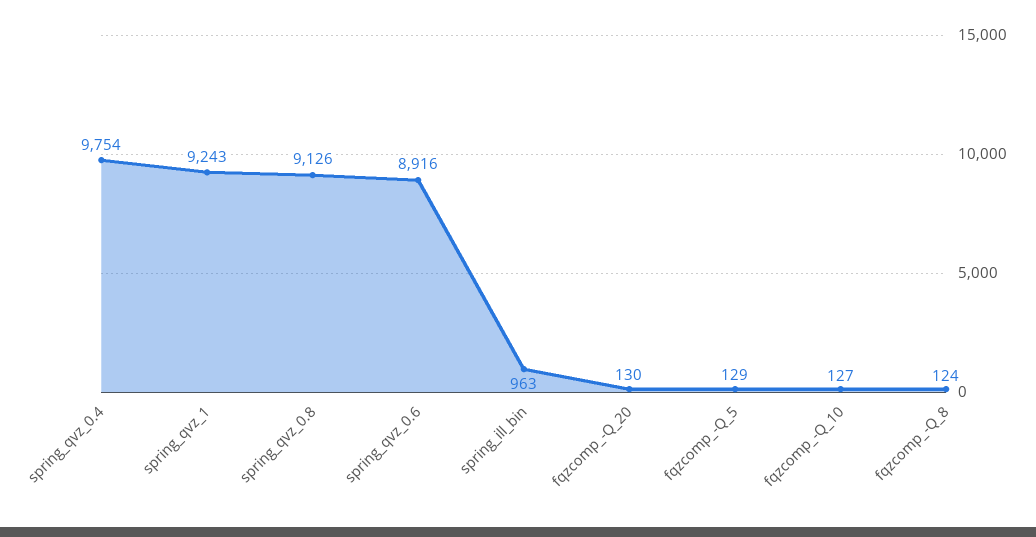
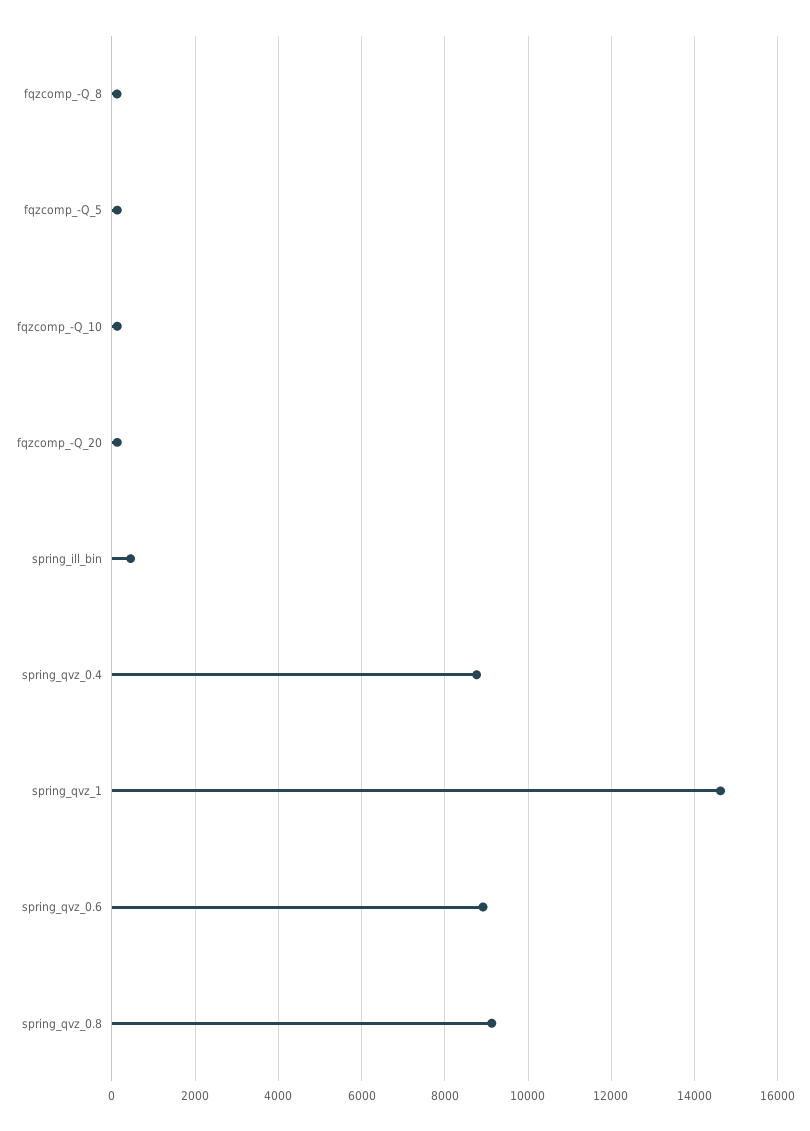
spring_qvz_0.4: 9754 -> 8800
spring_qvz_1: 9243 -> 14600
spring_ill_bin: 963 -> 400

